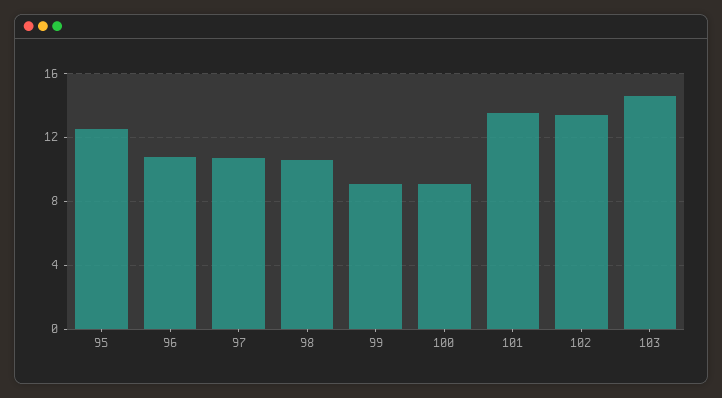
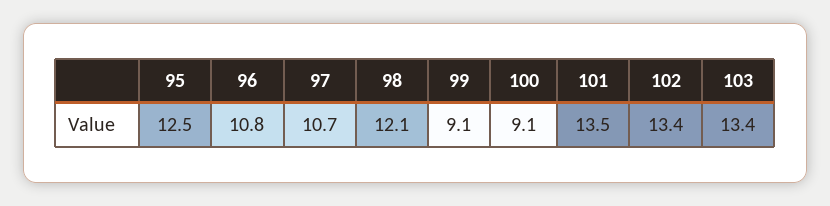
98: 10.5 -> 12.1
103: 14.5 -> 13.4

